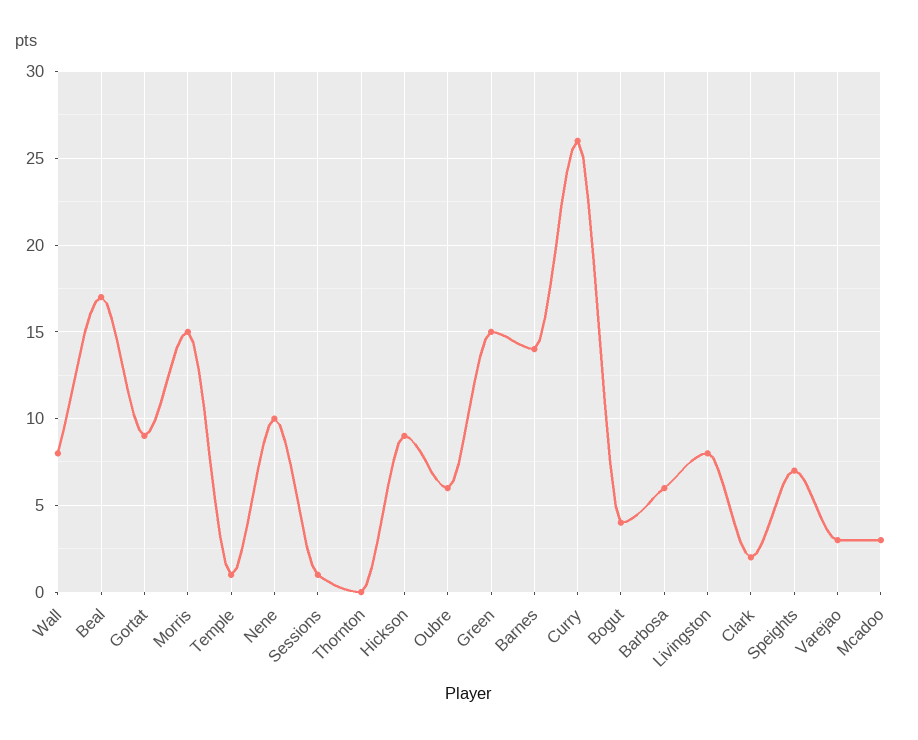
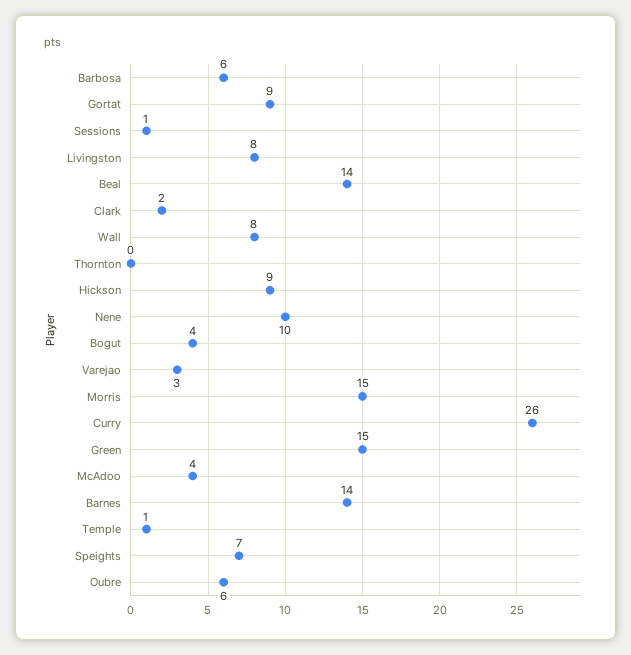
Beal: 17 -> 14
Mcadoo: 3 -> 4

